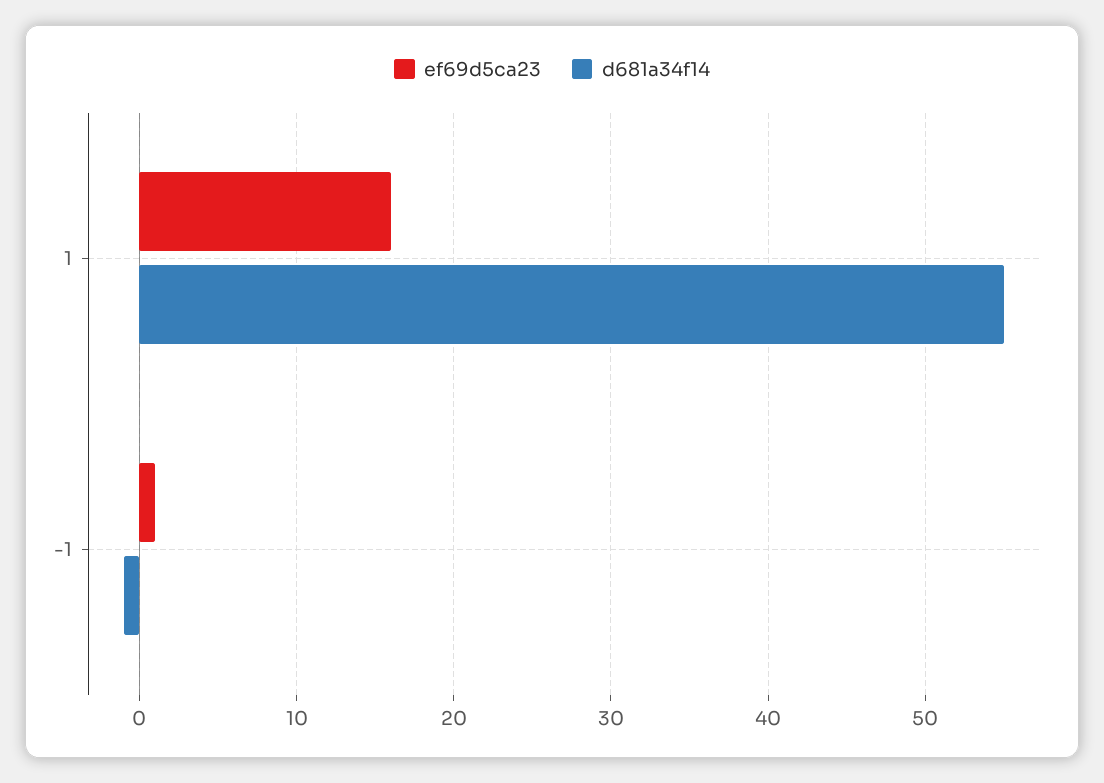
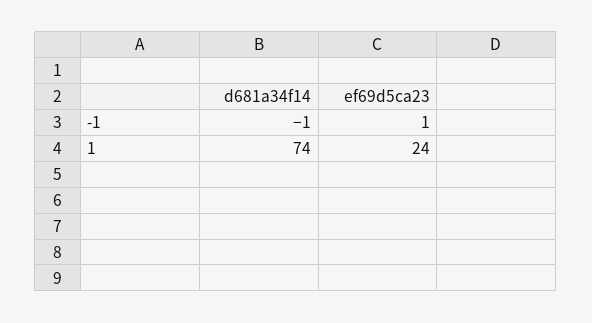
ef69d5ca23, 1: 16 -> 24
d681a34f14, 1: 55 -> 74

